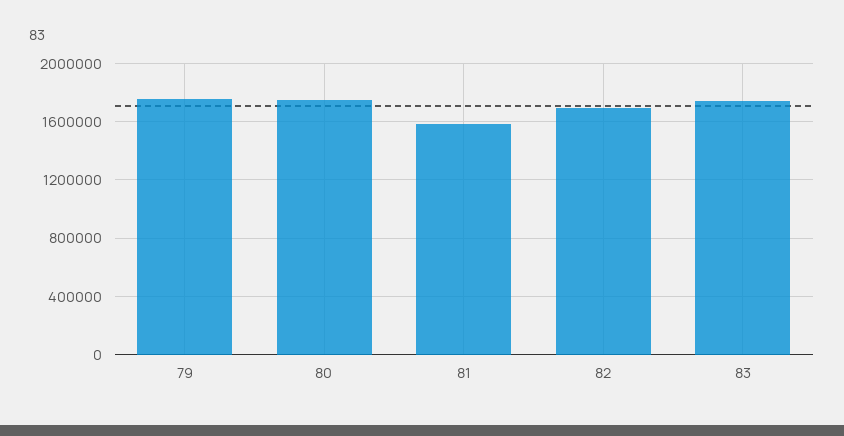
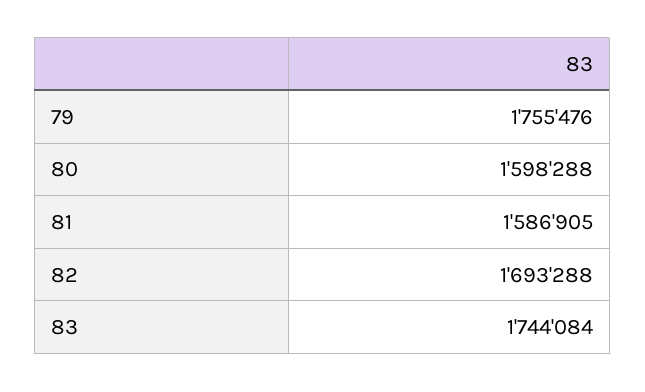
80: 1750000 -> 1598288

